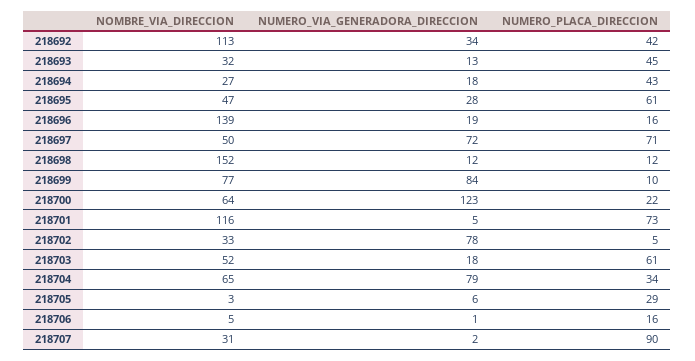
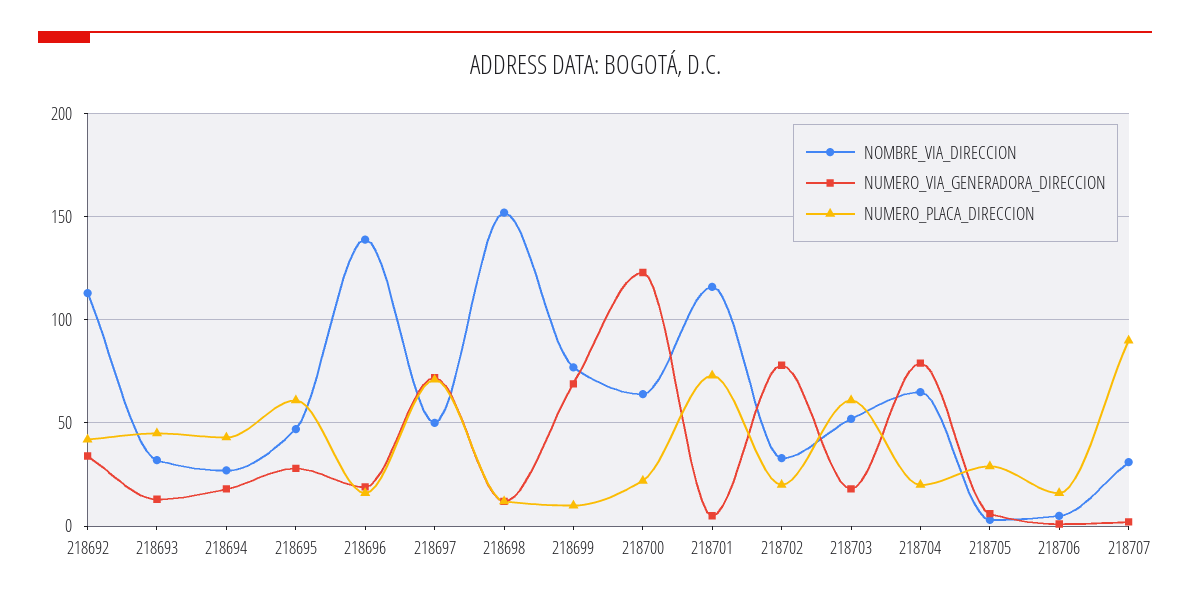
NUMERO_VIA_GENERADORA_DIRECCION, 218699: 84 -> 70
NUMERO_PLACA_DIRECCION, 218702: 5 -> 20
NUMERO_PLACA_DIRECCION, 218704: 34 -> 20

